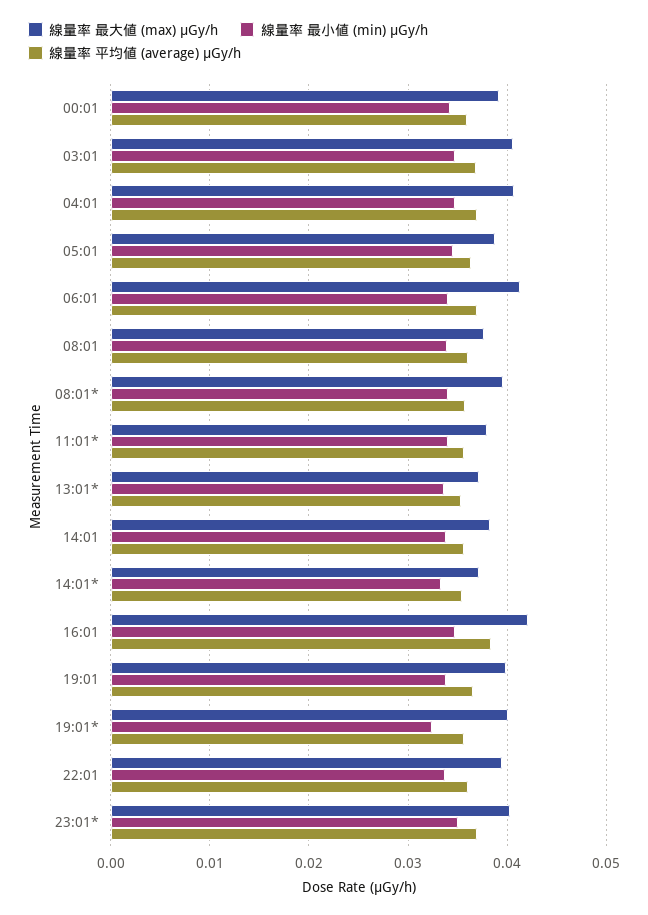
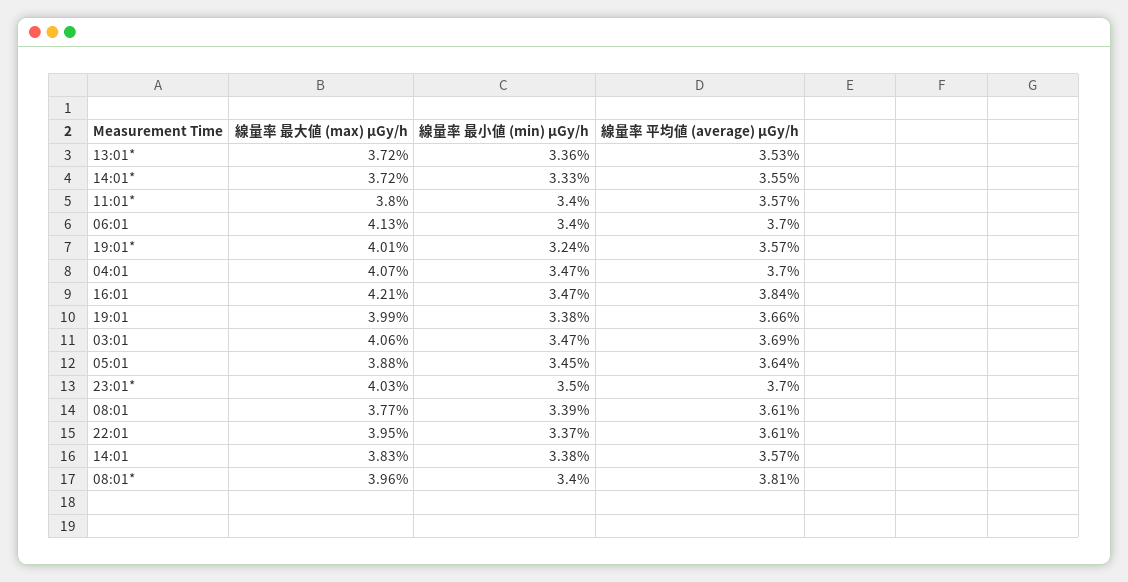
線量率 最大値 (max) μGy/h, 00:01: 0.039 -> none
線量率 最小値 (min) μGy/h, 00:01: 0.034 -> none
線量率 平均値 (average) μGy/h, 00:01: 0.036 -> none
線量率 平均値 (average) μGy/h, 08:01*: 0.036 -> 0.0381

